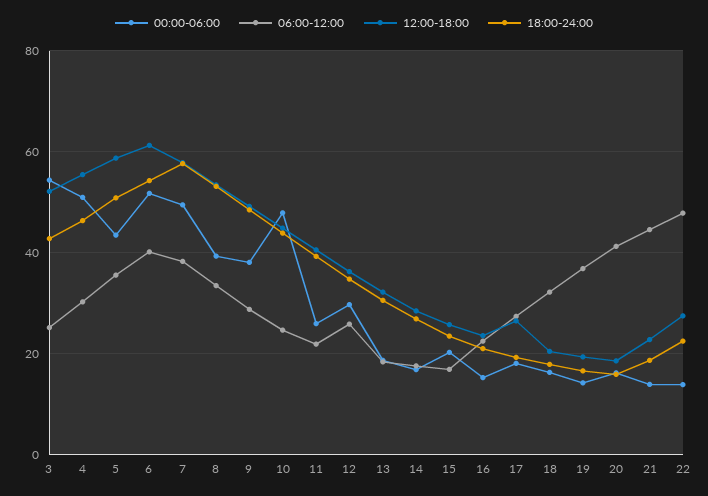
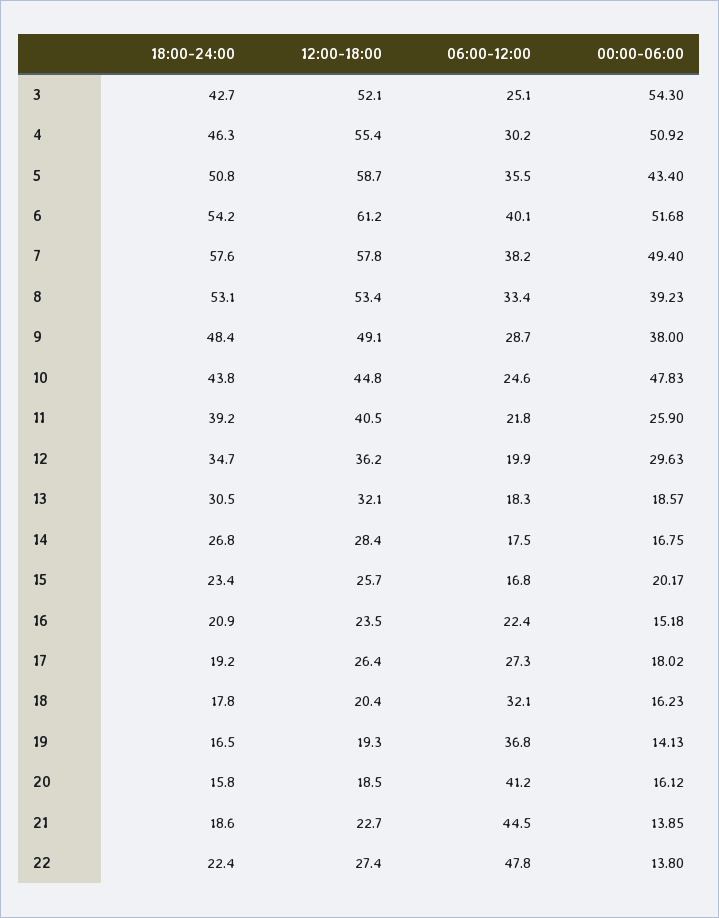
06:00-12:00, 12: 26 -> 19.9

